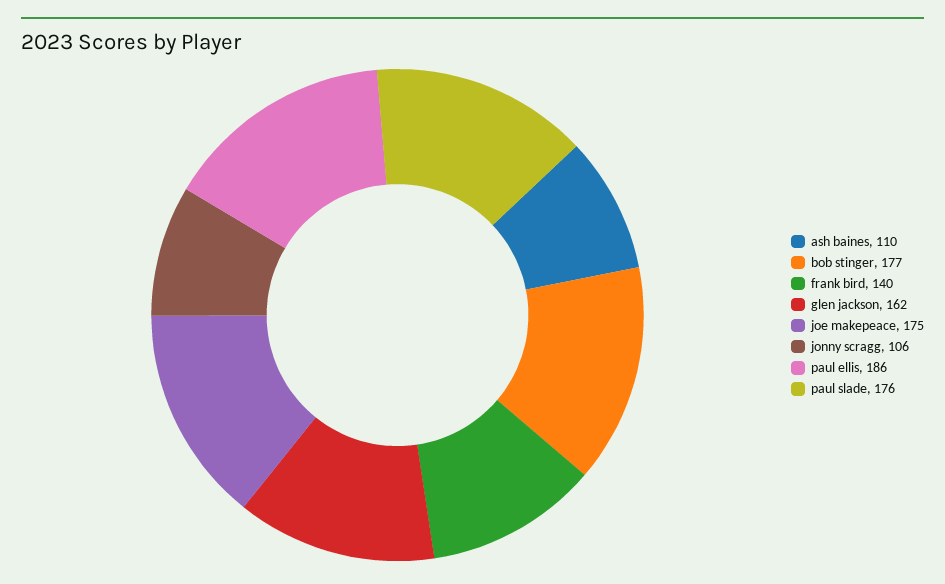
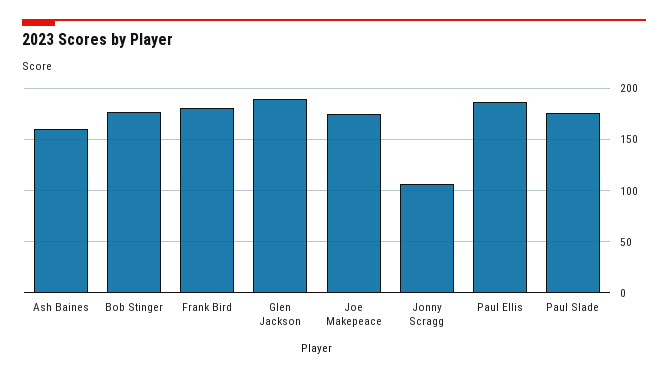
ash baines: 110 -> 160
frank bird: 140 -> 180
glen jackson: 162 -> 190

